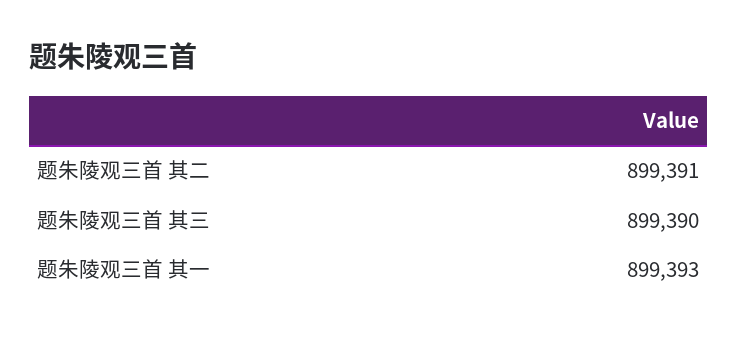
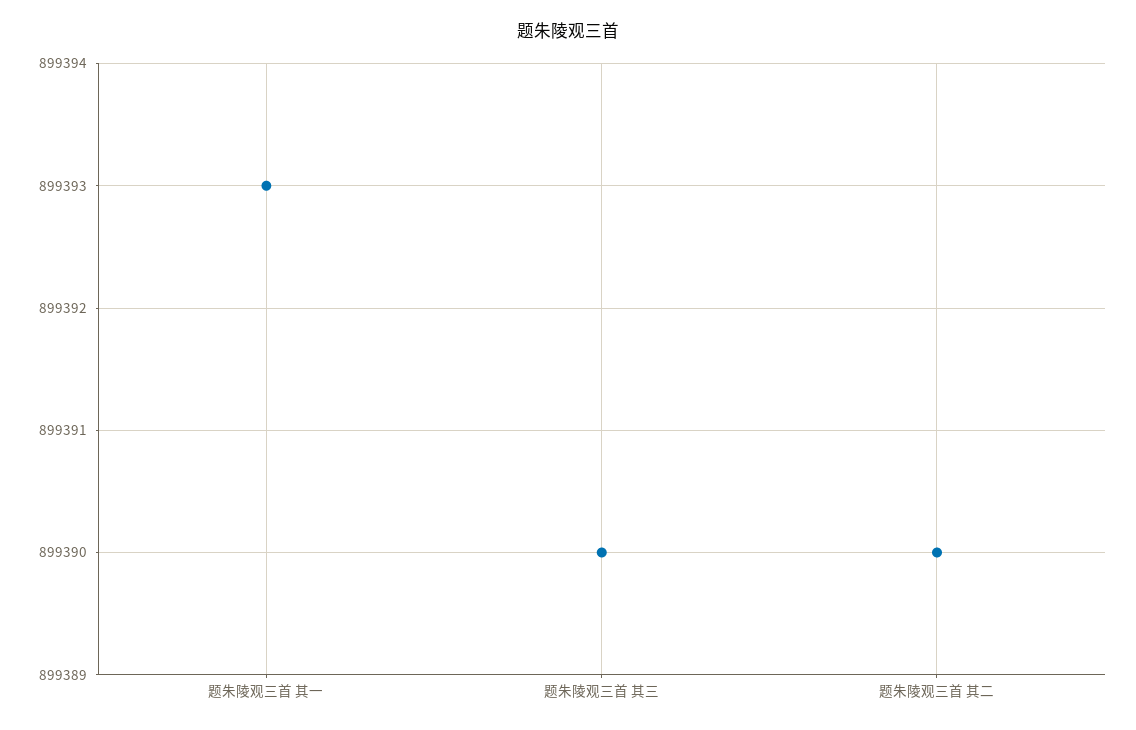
题朱陵观三首 其二: 899391 -> 899390

